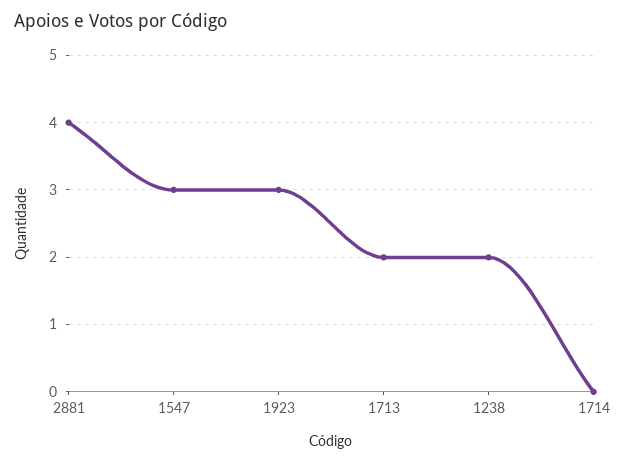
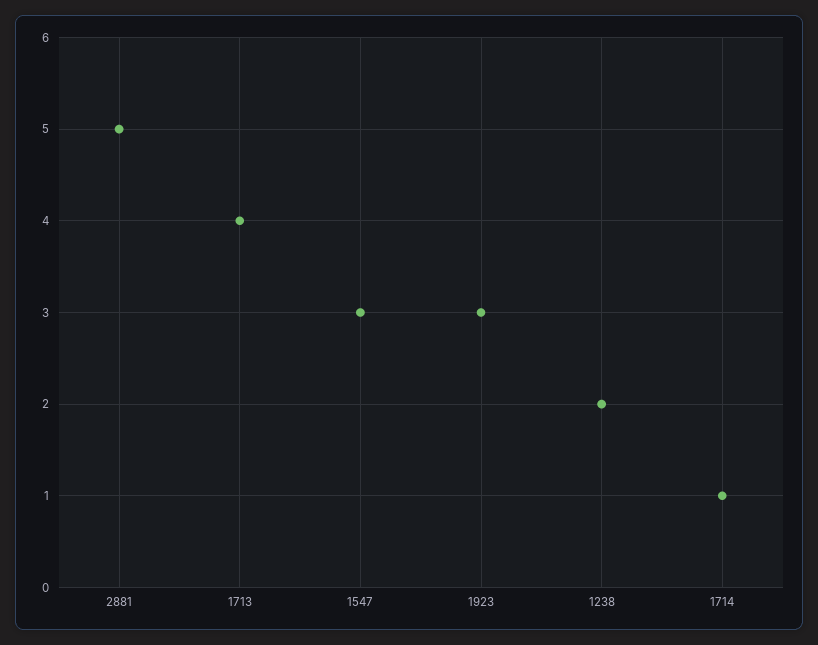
2881: 4 -> 5
1713: 2 -> 4
1714: 0 -> 1

